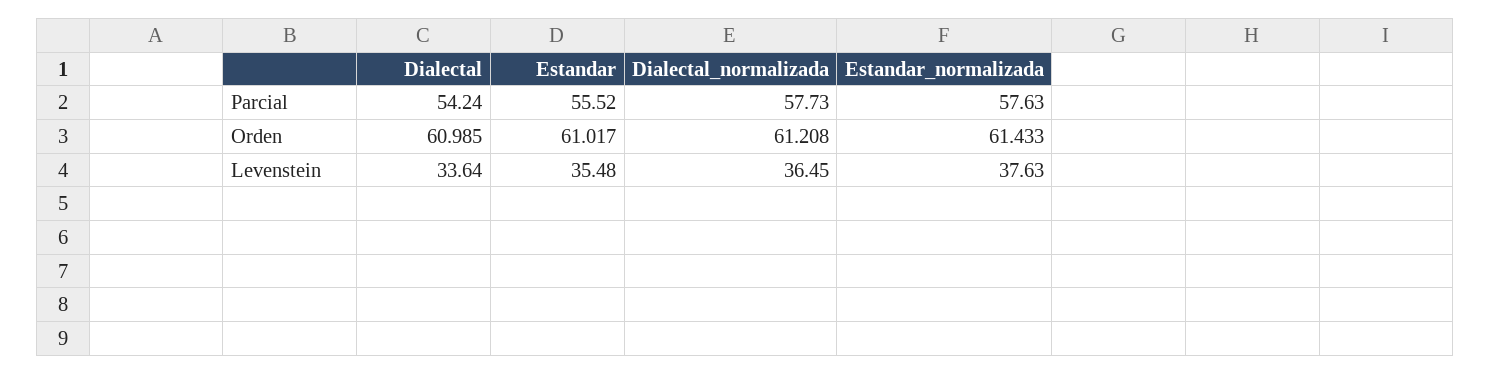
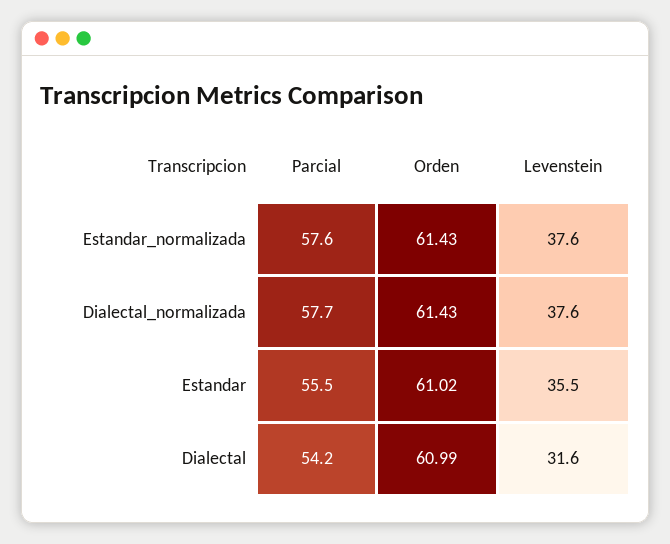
Dialectal_normalizada, Orden: 61.208 -> 61.43
Dialectal, Levenstein: 33.64 -> 31.6
Dialectal_normalizada, Levenstein: 36.45 -> 37.6

